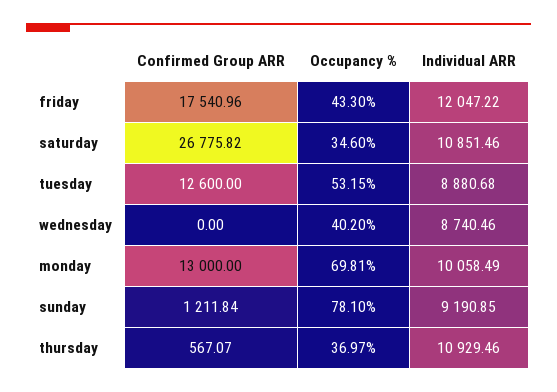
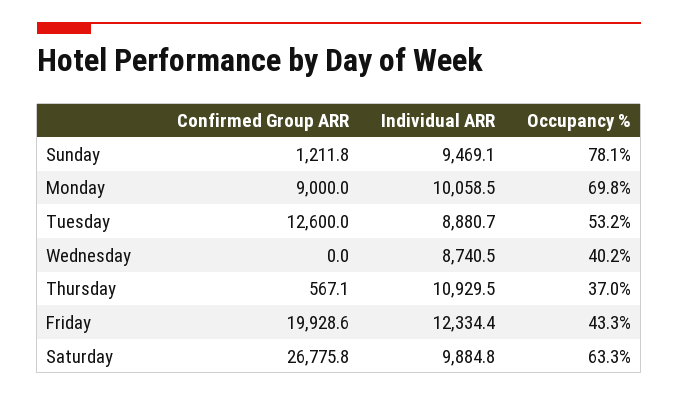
Confirmed Group ARR, friday: 17540.96 -> 19928.6
Individual ARR, friday: 12047.22 -> 12334.4
Occupancy %, saturday: 34.6 -> 63.3
Individual ARR, saturday: 10851.46 -> 9884.8
Confirmed Group ARR, monday: 13000 -> 9000
Individual ARR, sunday: 9190.85 -> 9469.1

